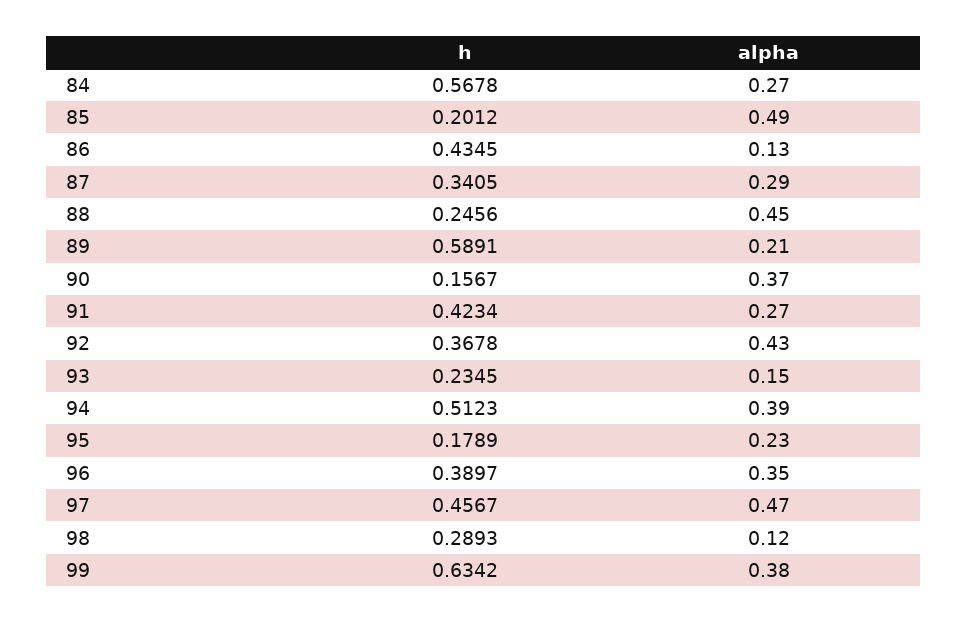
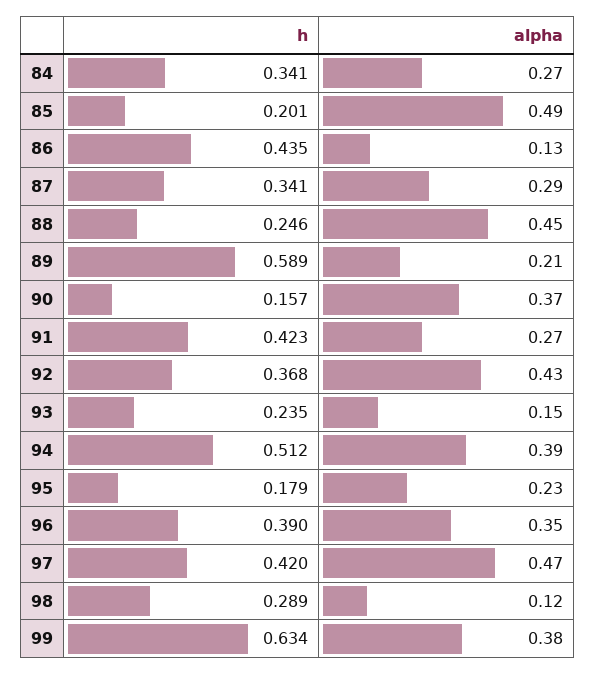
h, 84: 0.5678 -> 0.341
h, 97: 0.4567 -> 0.42

